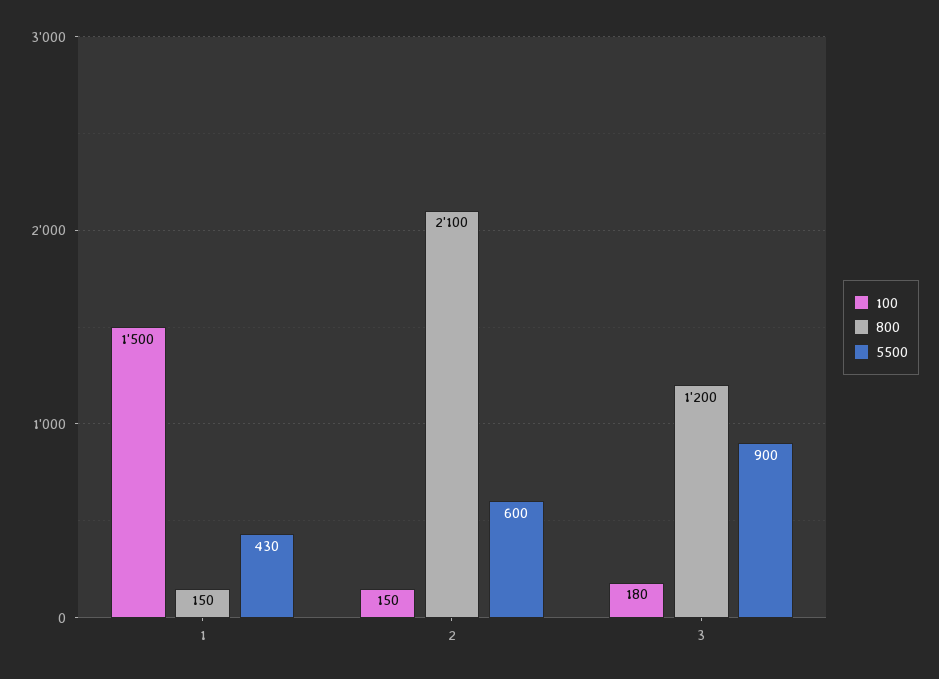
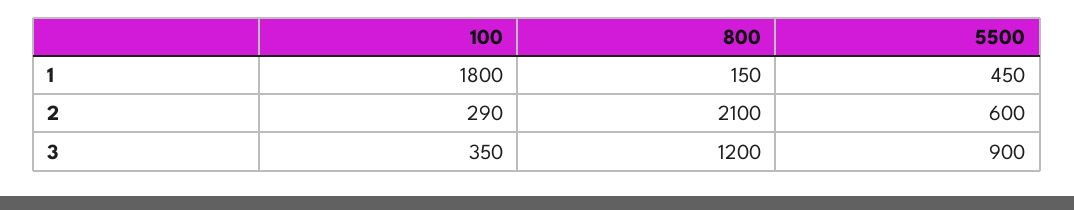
100, 1: 1500 -> 1800
5500, 1: 430 -> 450
100, 2: 150 -> 290
100, 3: 180 -> 350

